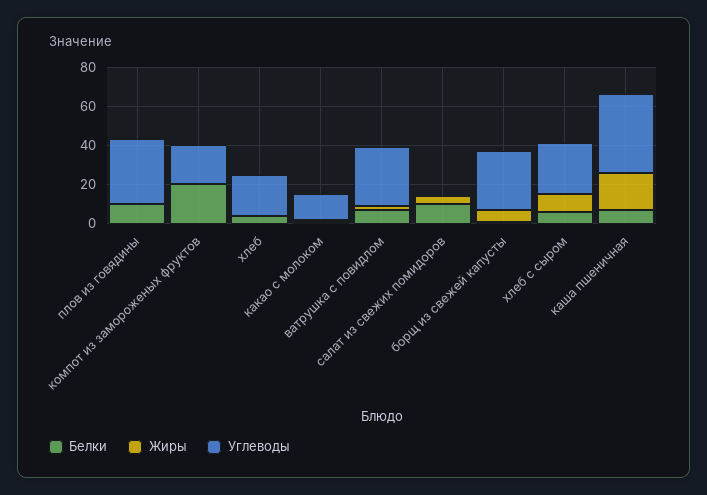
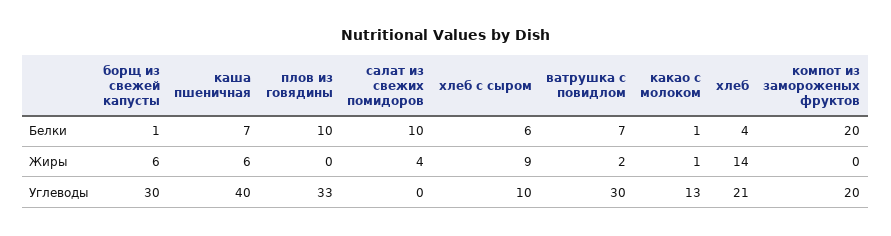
Жиры, хлеб: 0 -> 14
Углеводы, хлеб с сыром: 25 -> 10
Жиры, каша пшеничная: 20 -> 6

